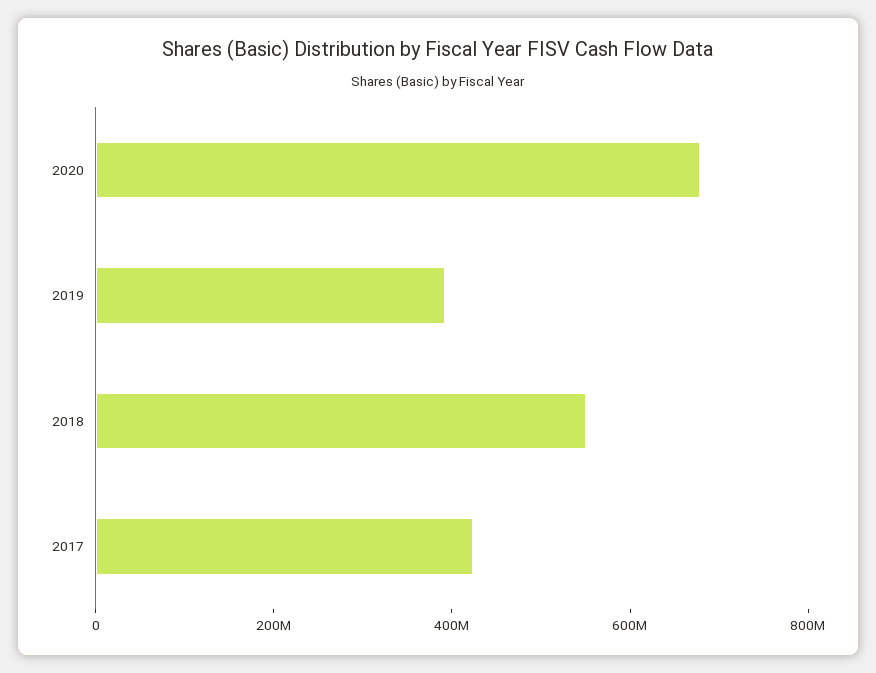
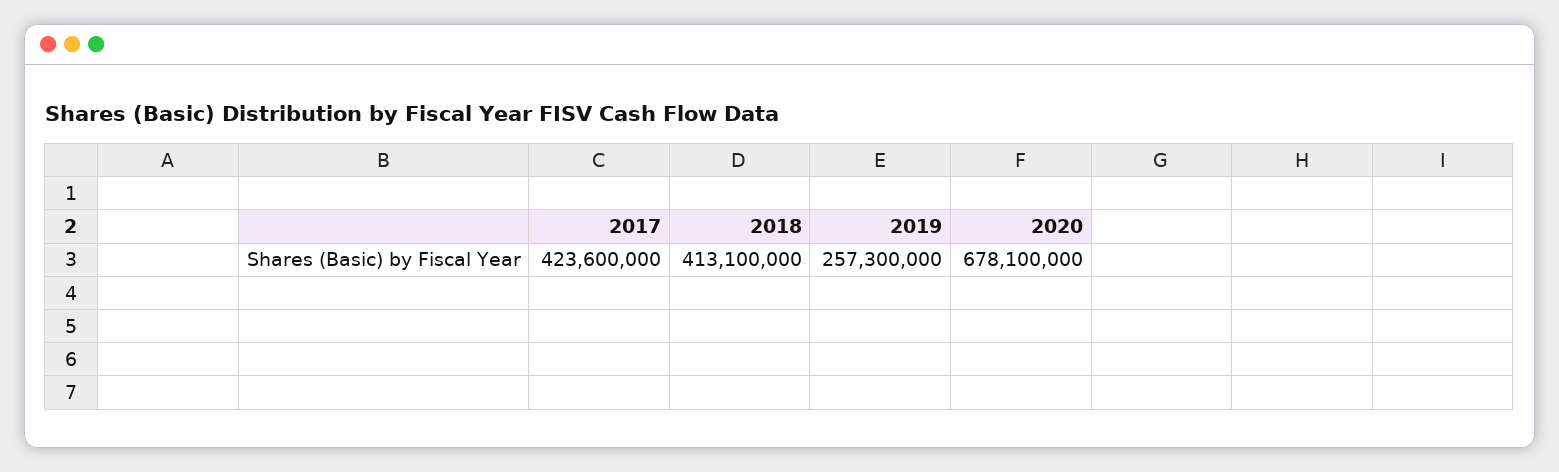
2019: 400000000 -> 257300000
2018: 550000000 -> 413100000

